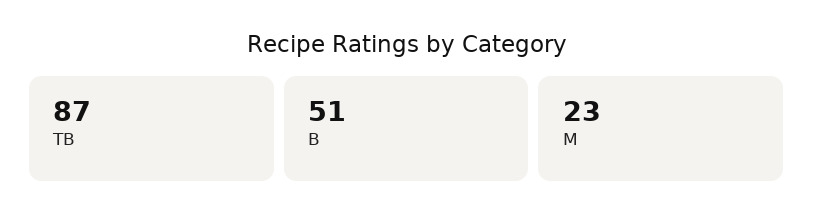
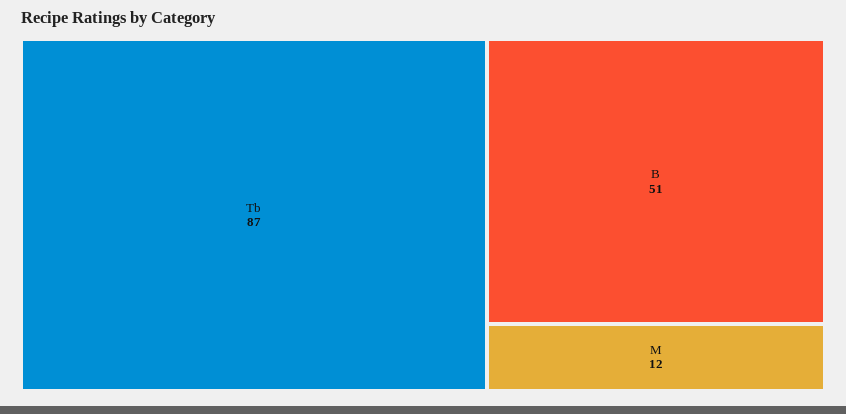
M: 23 -> 12

